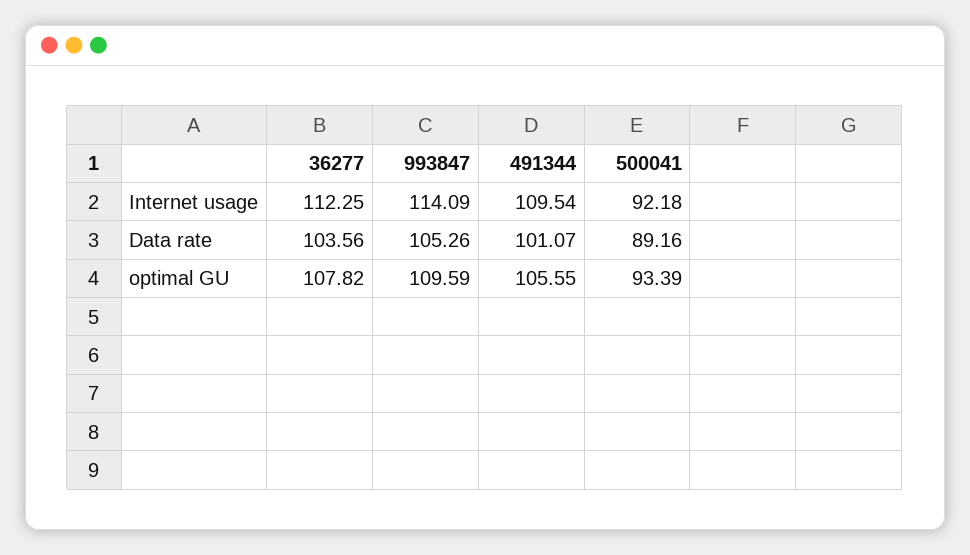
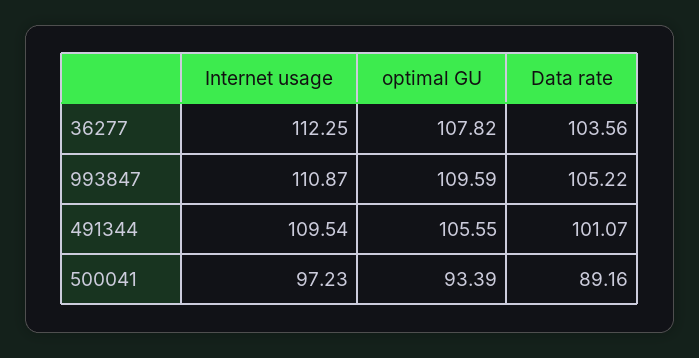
993847, Internet usage: 114.09 -> 110.87
500041, Internet usage: 92.18 -> 97.23
993847, Data rate: 105.26 -> 105.22

